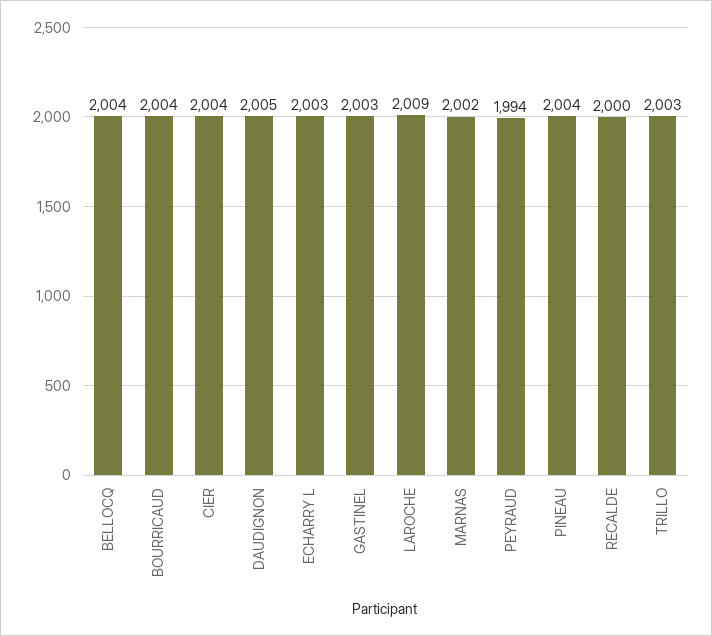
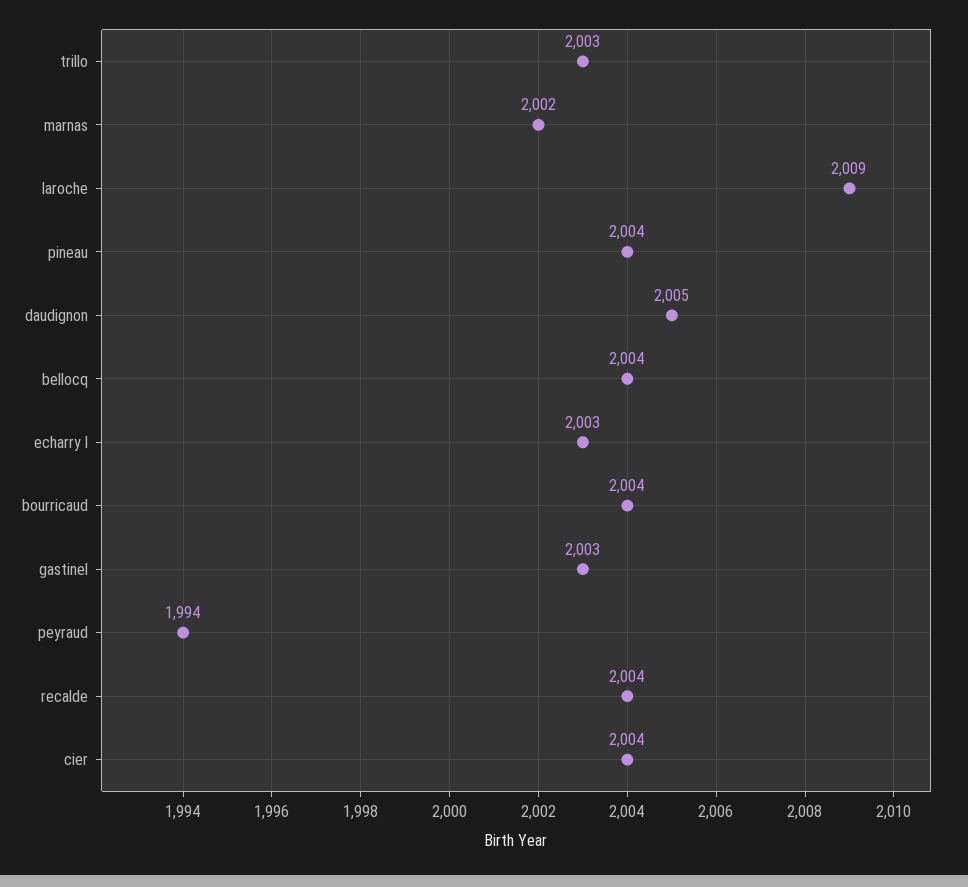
RECALDE: 2000 -> 2004

